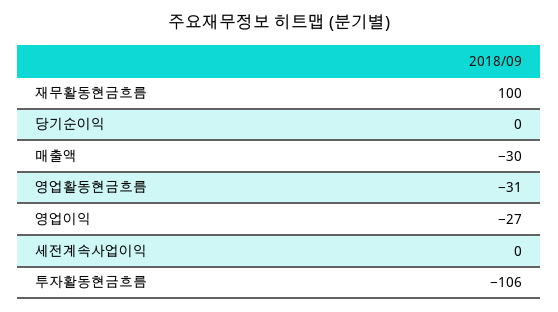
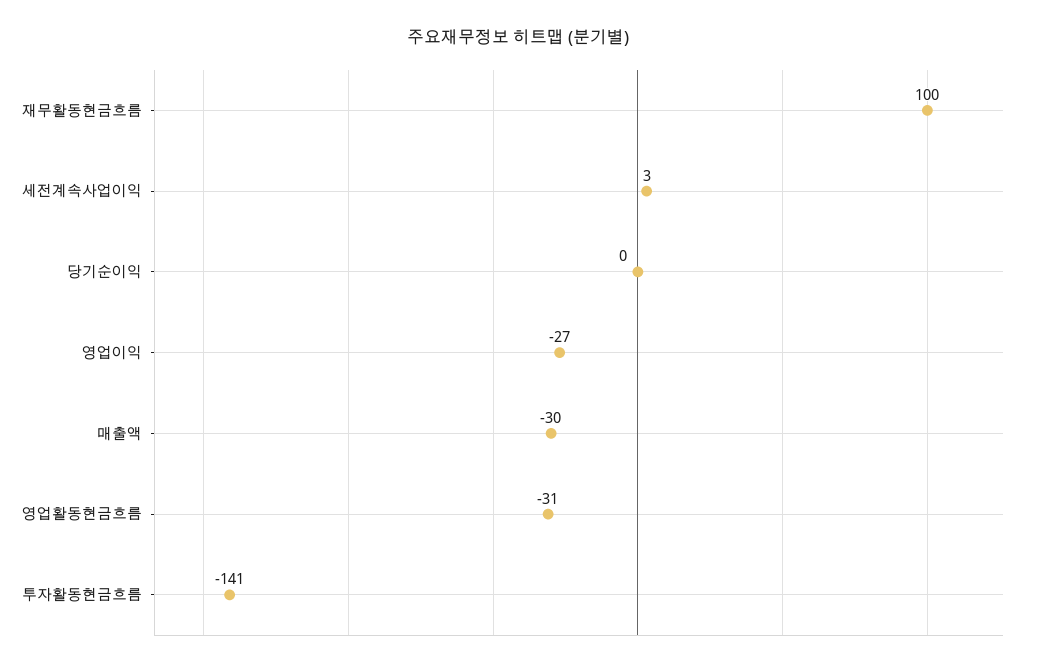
세전계속사업이익: 0 -> 3
투자활동현금흐름: -106 -> -141

